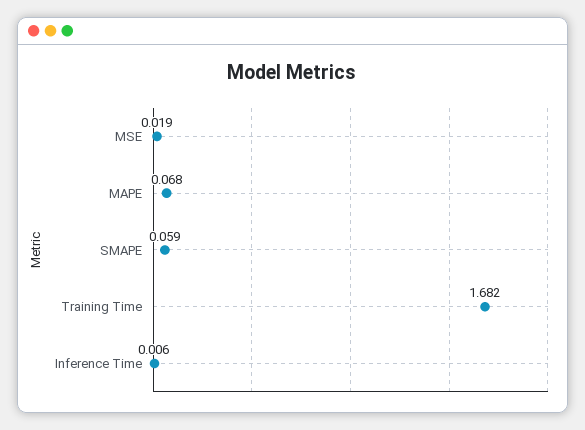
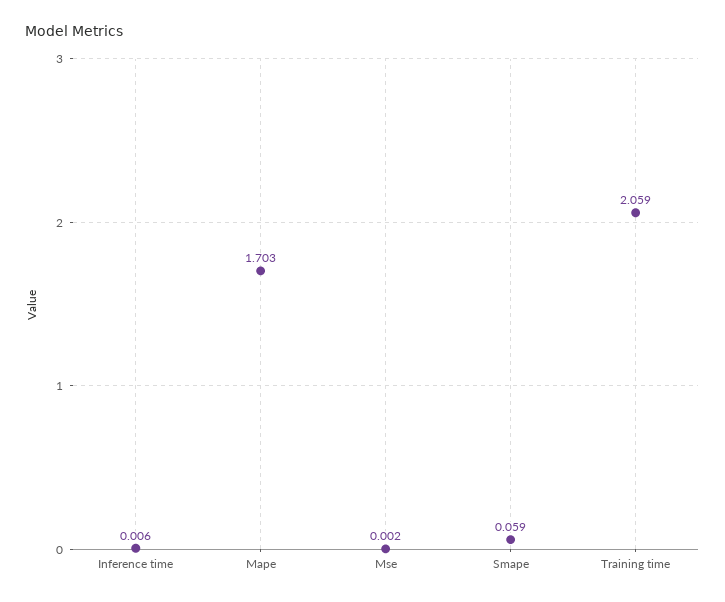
MSE: 0.019 -> 0.002
MAPE: 0.068 -> 1.703
Training Time: 1.682 -> 2.059

